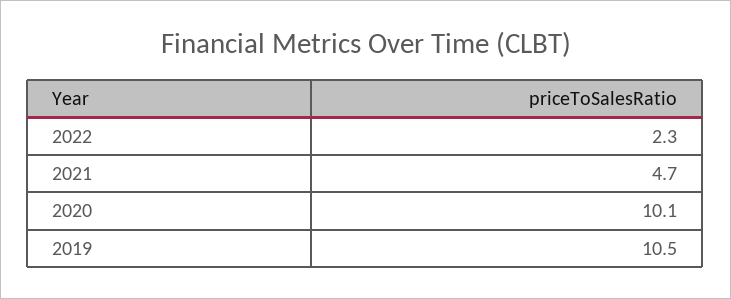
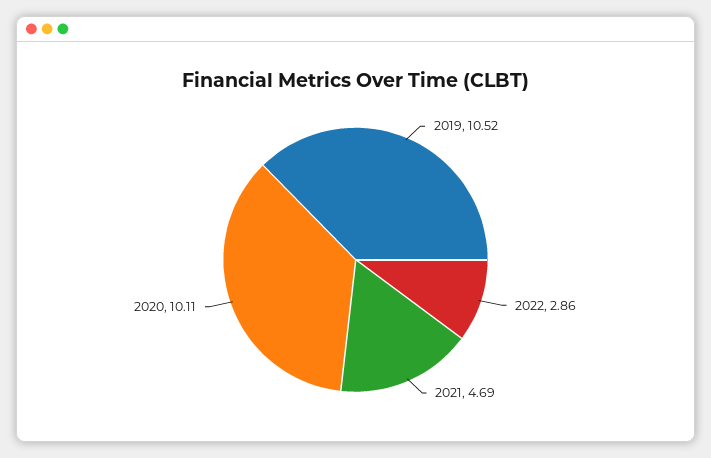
2022: 2.3 -> 2.86

